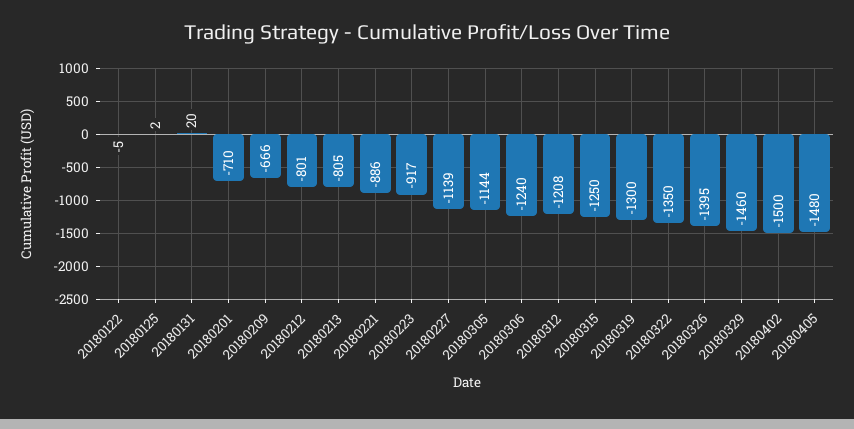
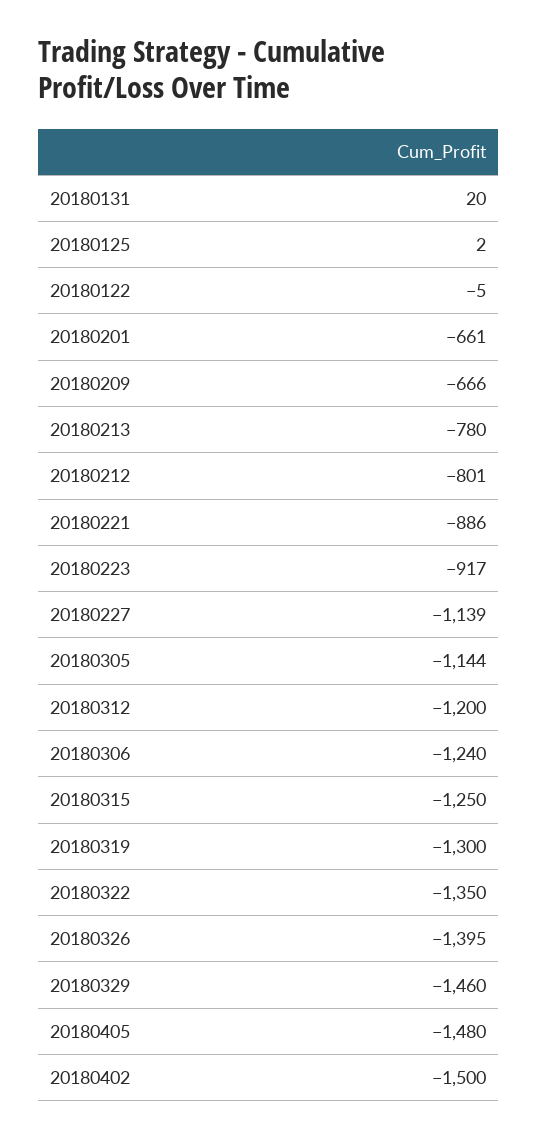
20180201: -710 -> -661
20180213: -805 -> -780
20180312: -1208 -> -1200

